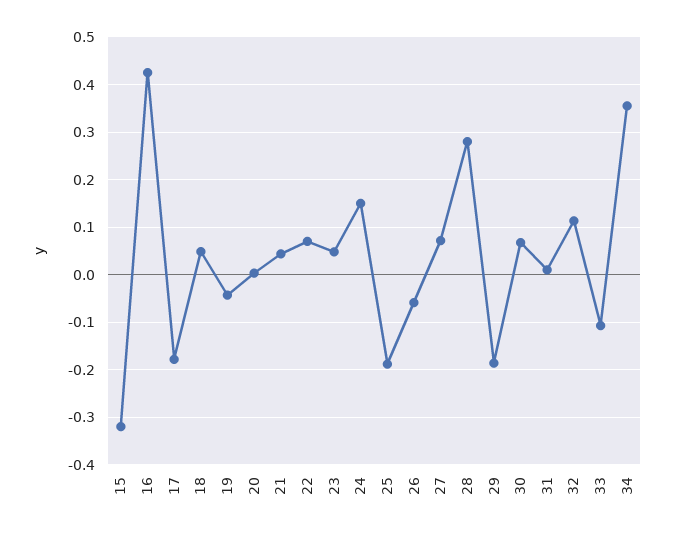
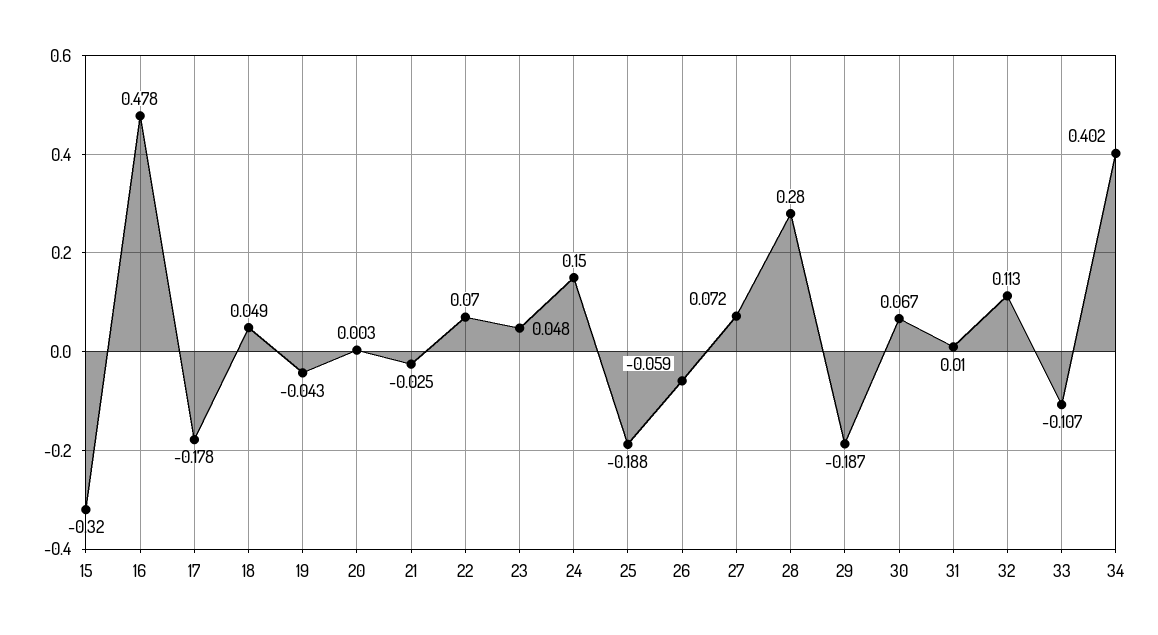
16: 0.42 -> 0.478
21: 0.04 -> -0.025
34: 0.36 -> 0.402

